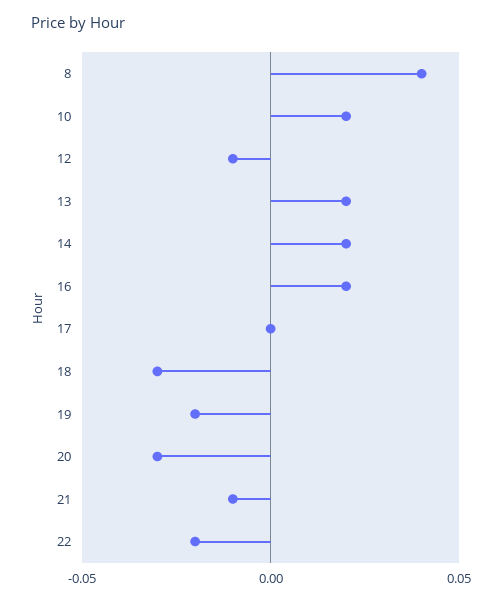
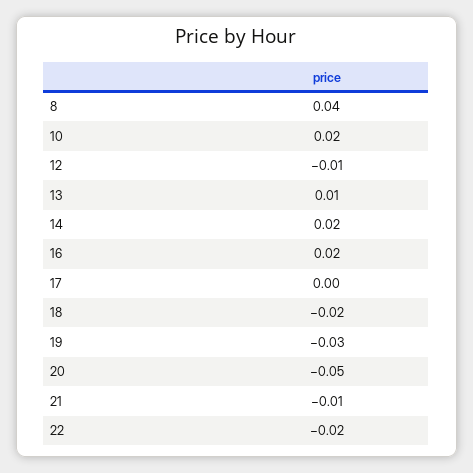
13: 0.02 -> 0.01
18: -0.03 -> -0.02
19: -0.02 -> -0.03
20: -0.03 -> -0.05

